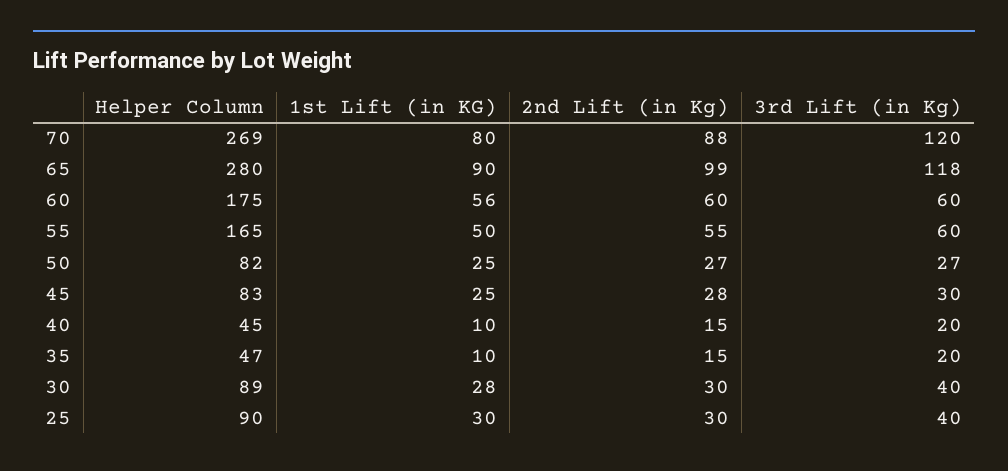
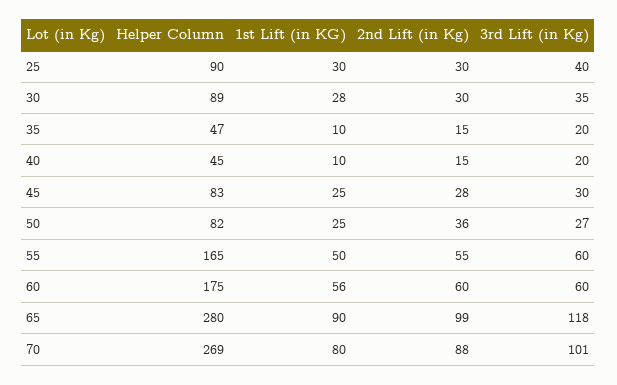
3rd Lift (in Kg), 70: 120 -> 101
2nd Lift (in Kg), 50: 27 -> 36
3rd Lift (in Kg), 30: 40 -> 35

